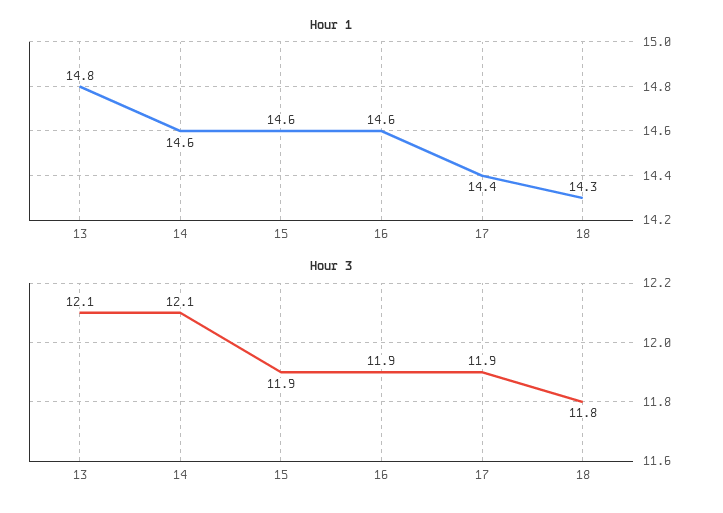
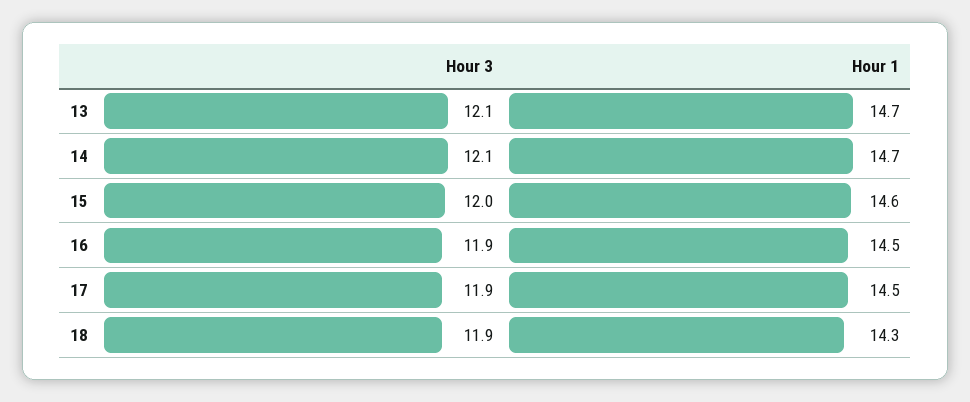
Hour 1, 13: 14.8 -> 14.7
Hour 1, 14: 14.6 -> 14.7
Hour 1, 16: 14.6 -> 14.5
Hour 1, 17: 14.4 -> 14.5
Hour 3, 15: 11.9 -> 12
Hour 3, 18: 11.8 -> 11.9

